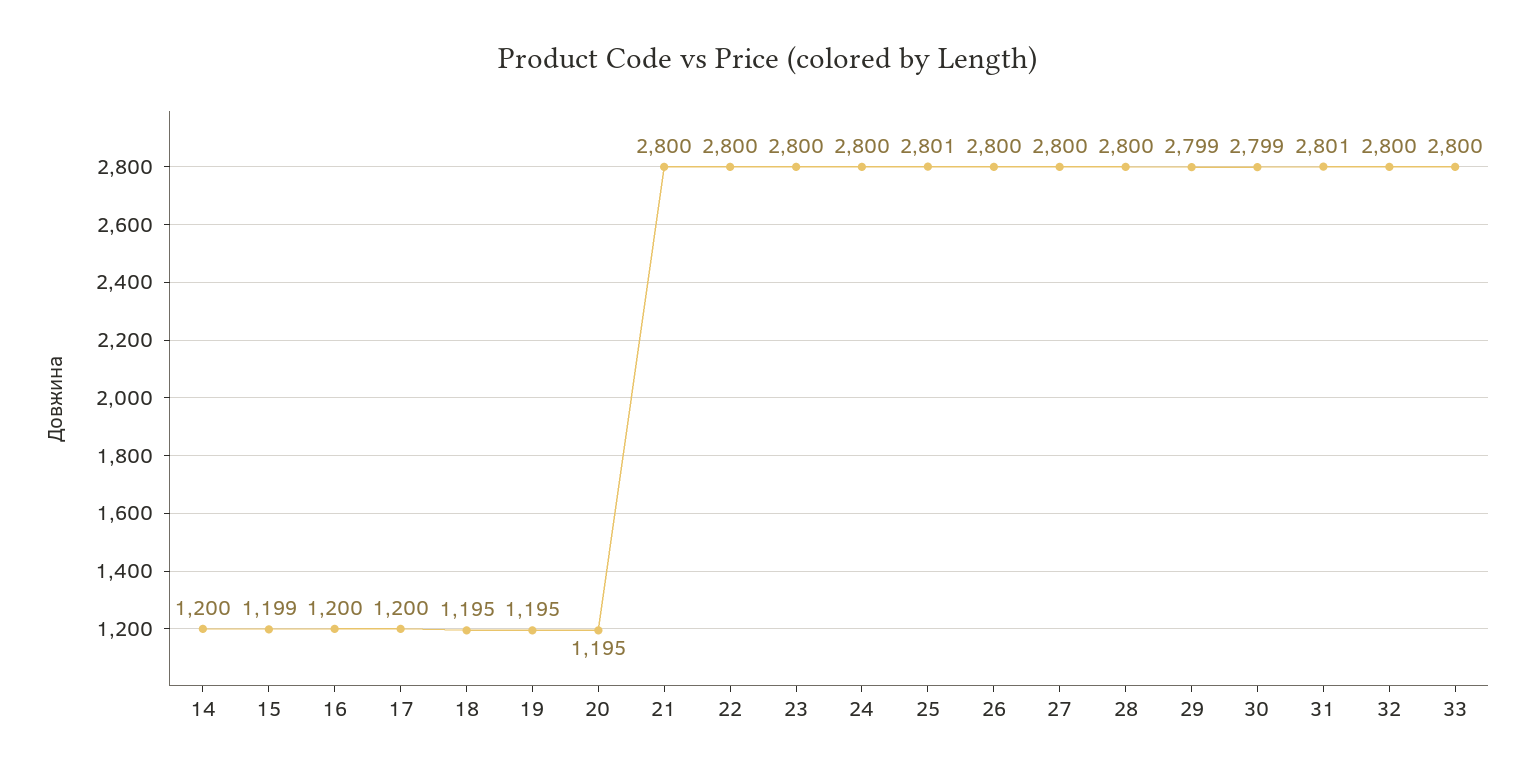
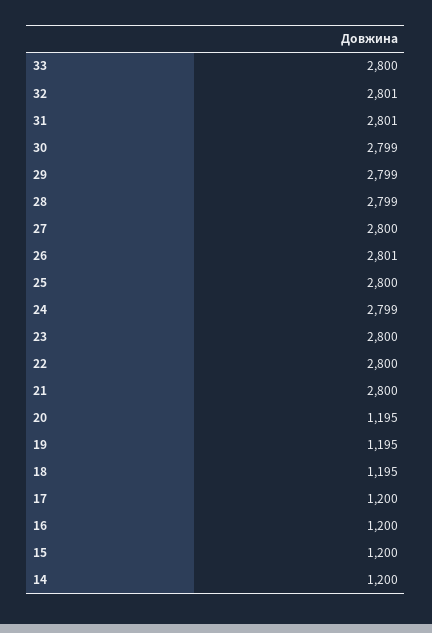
15: 1199 -> 1200
24: 2800 -> 2799
25: 2801 -> 2800
26: 2800 -> 2801
28: 2800 -> 2799
32: 2800 -> 2801

